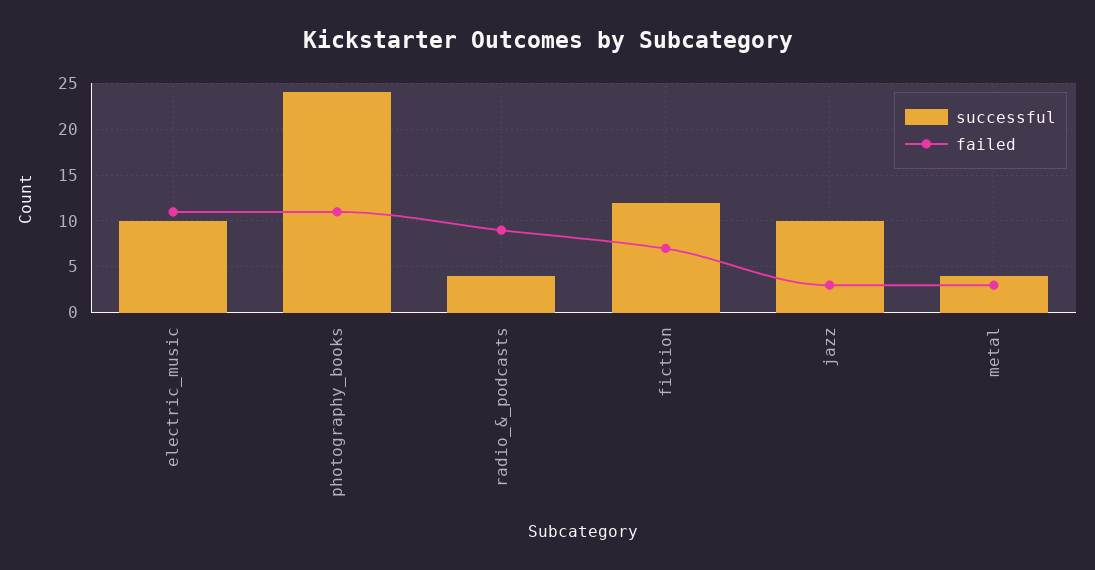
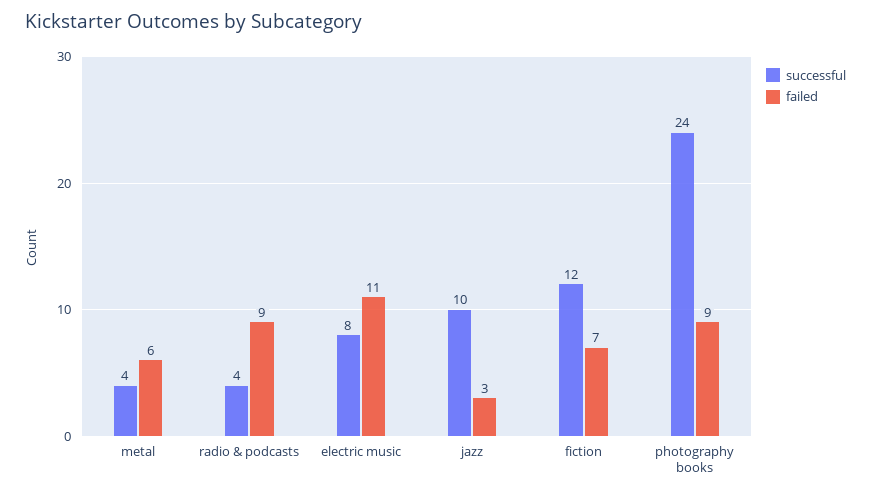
successful, electric_music: 10 -> 8
failed, photography_books: 11 -> 9
failed, metal: 3 -> 6

